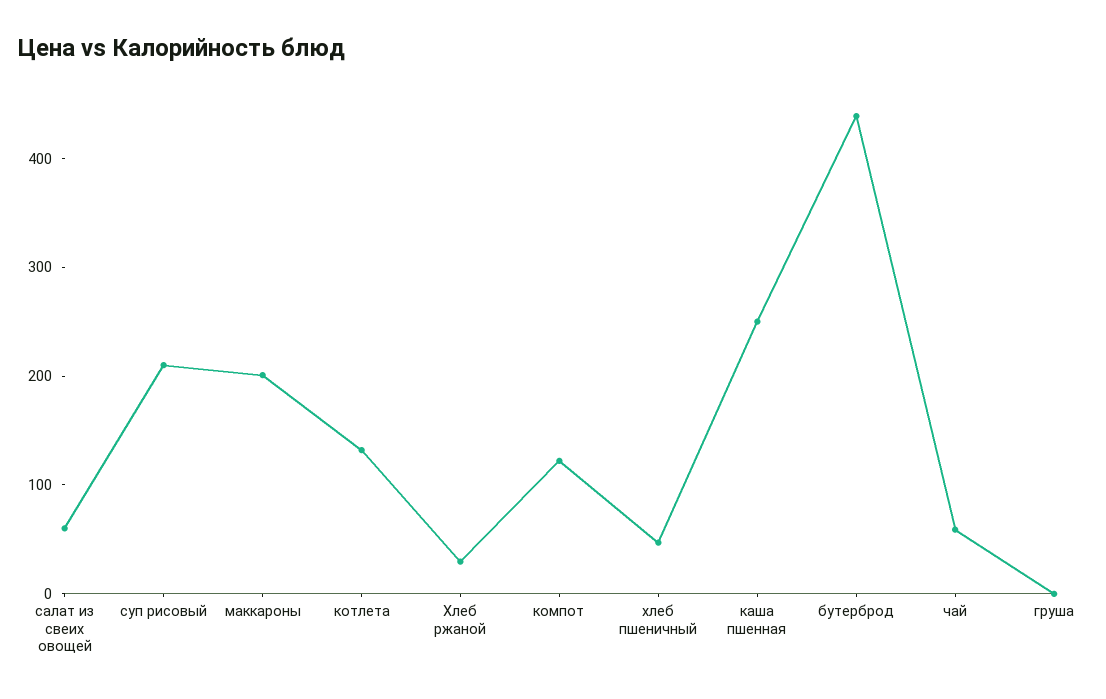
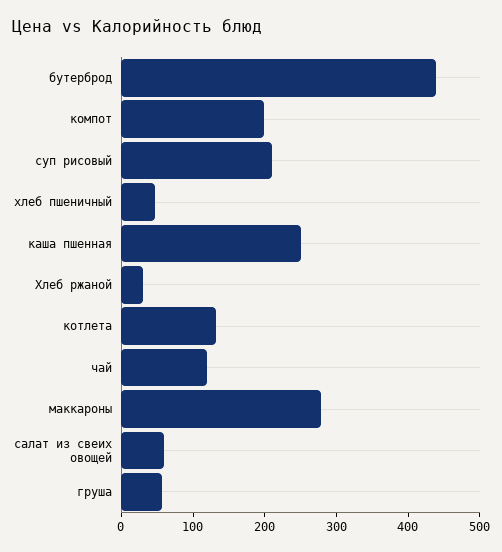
маккароны: 200 -> 280
компот: 120 -> 200
чай: 60 -> 120
груша: 0 -> 60

